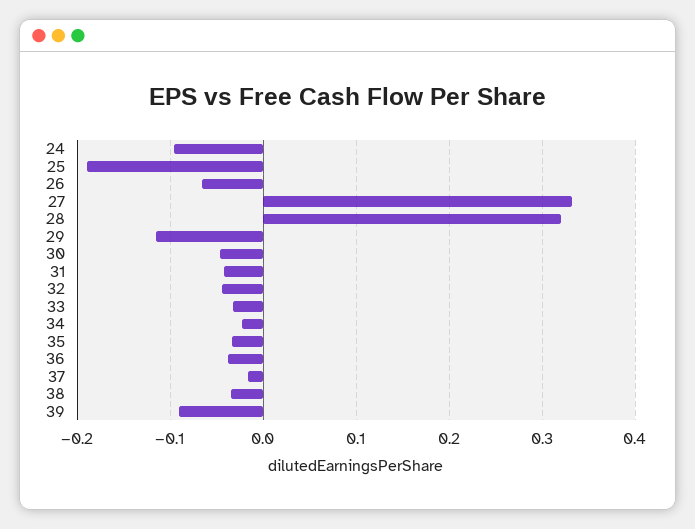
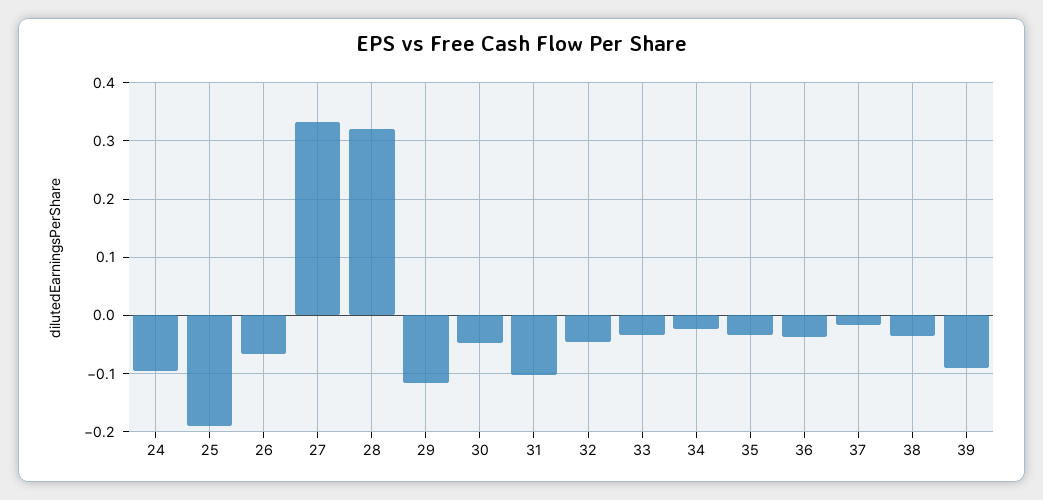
31: -0.04 -> -0.1

